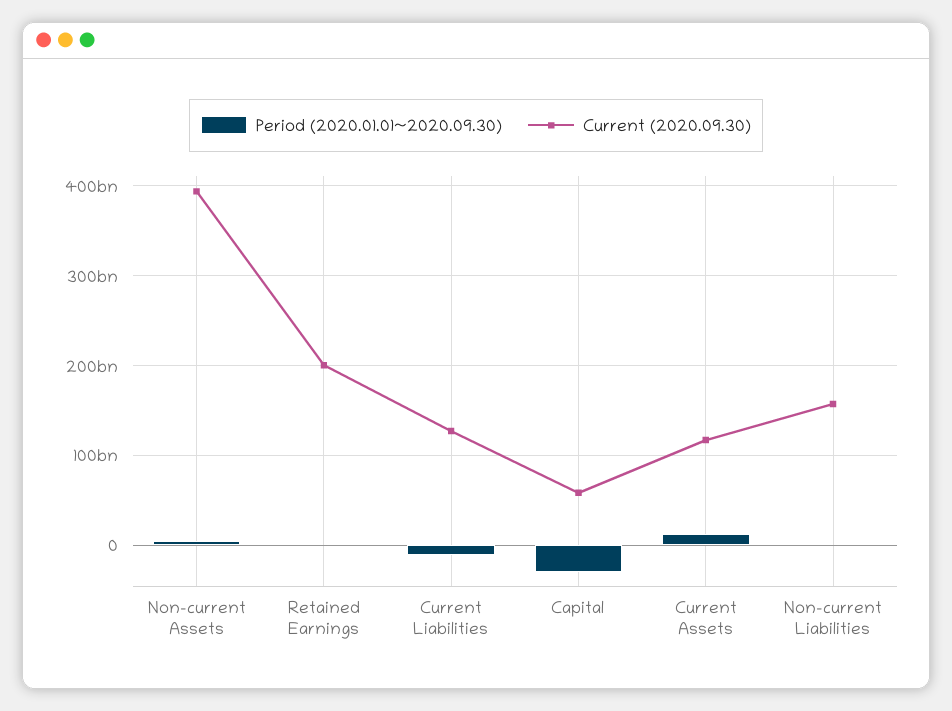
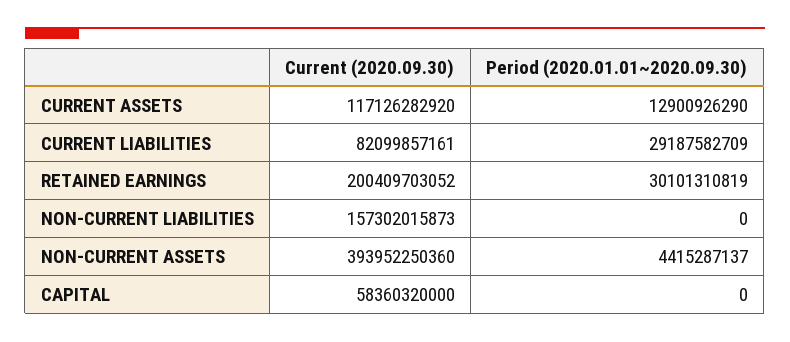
Period (2020.01.01~2020.09.30), Retained Earnings: 0 -> 30101310819
Period (2020.01.01~2020.09.30), Current Liabilities: -10000000000 -> 29187582709
Current (2020.09.30), Current Liabilities: 130000000000 -> 82099857161
Period (2020.01.01~2020.09.30), Capital: -30000000000 -> 0

